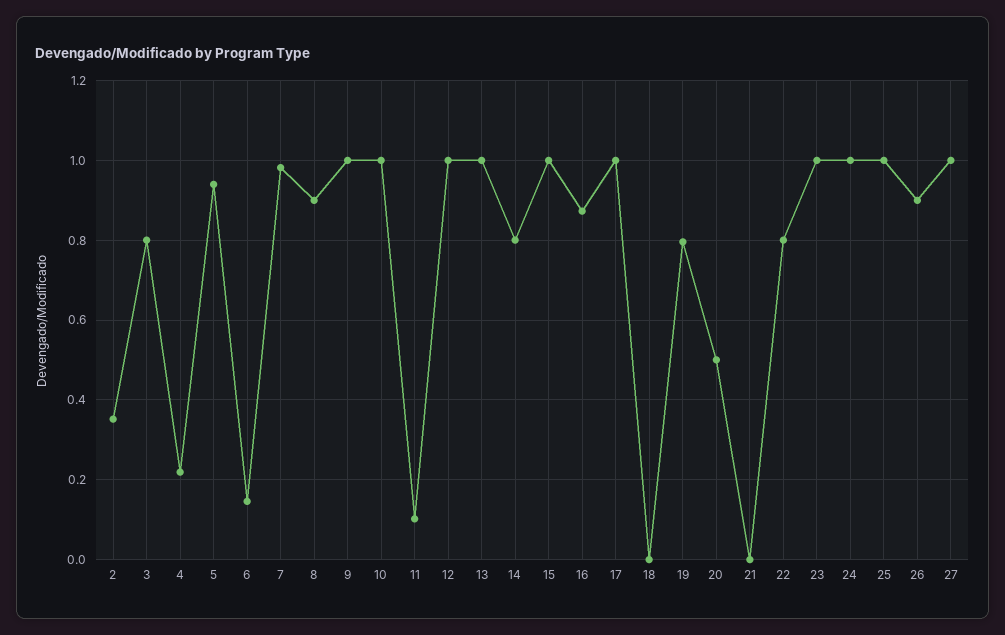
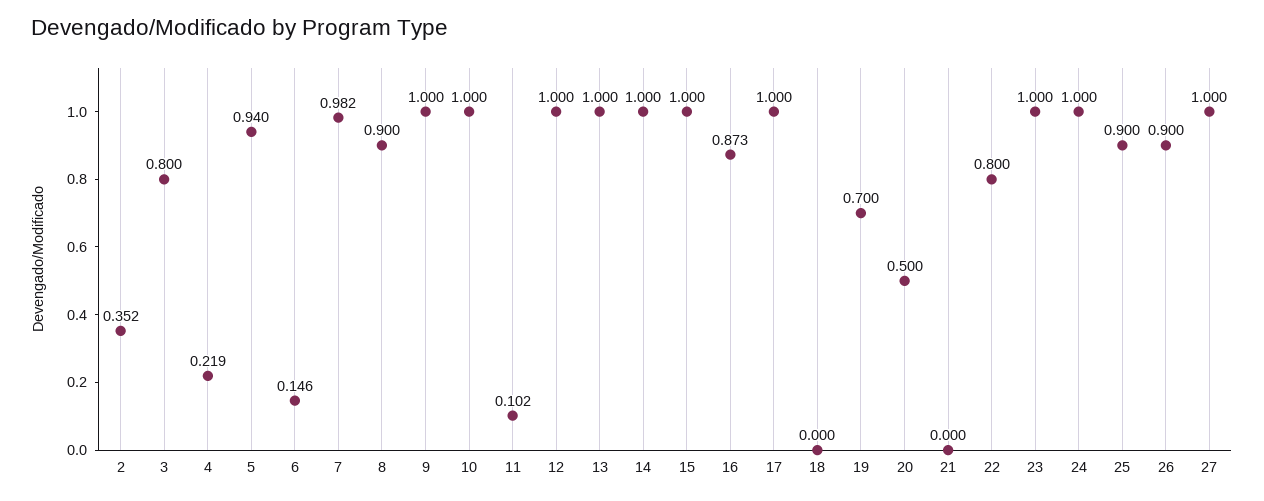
14: 0.8 -> 1
19: 0.8 -> 0.7
25: 1 -> 0.9

